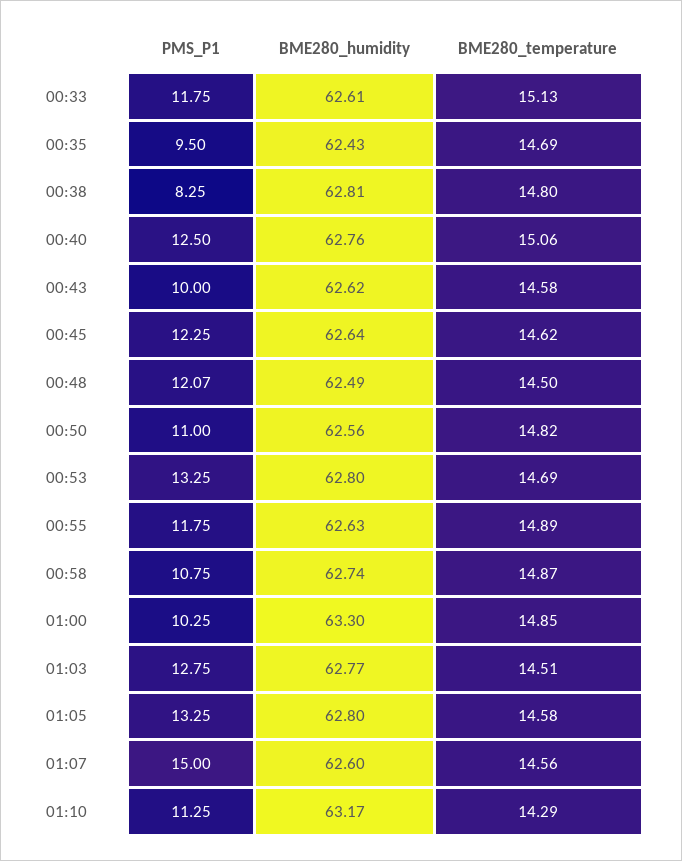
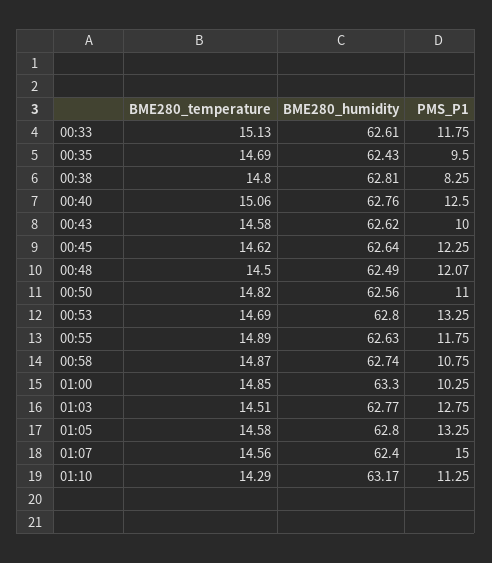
BME280_humidity, 01:07: 62.6 -> 62.4

